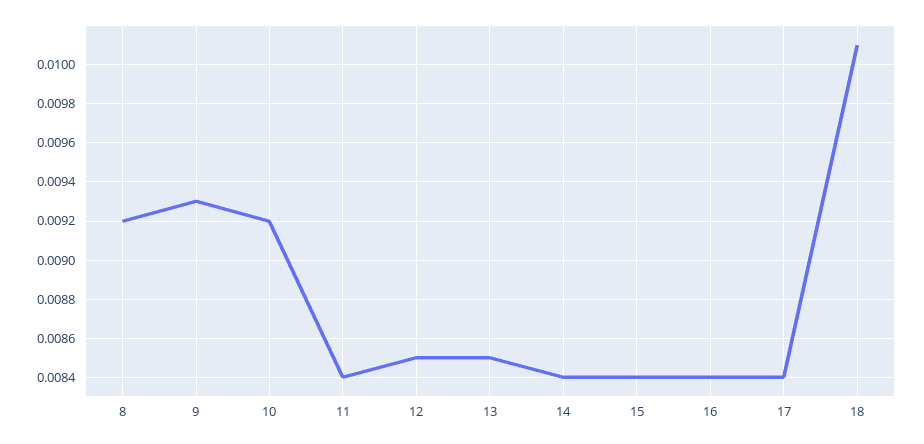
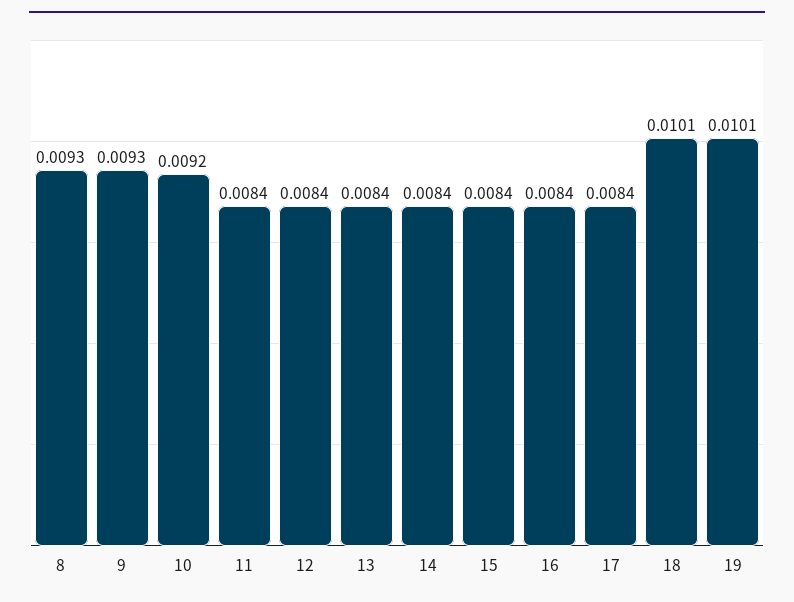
8: 0.0092 -> 0.0093
12: 0.0085 -> 0.0084
13: 0.0085 -> 0.0084
19: none -> 0.0101

